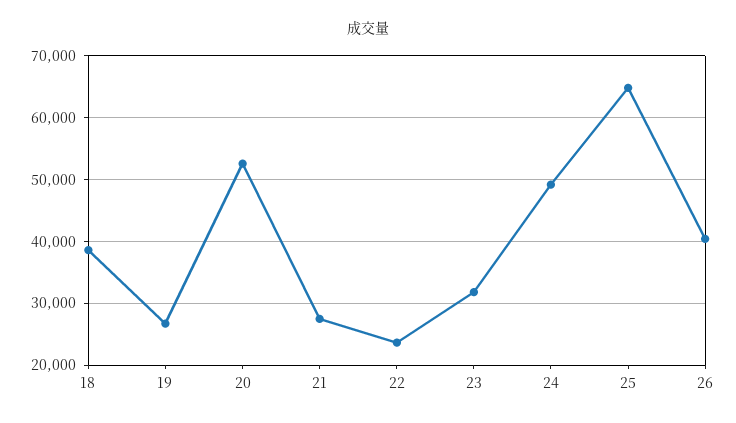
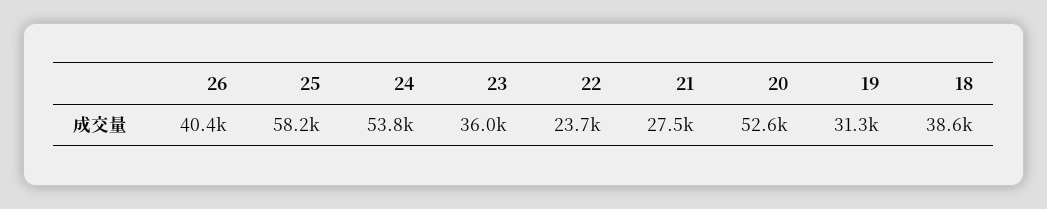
19: 27000 -> 31300
23: 32000 -> 36000
24: 49000 -> 53800
25: 65000 -> 58200

